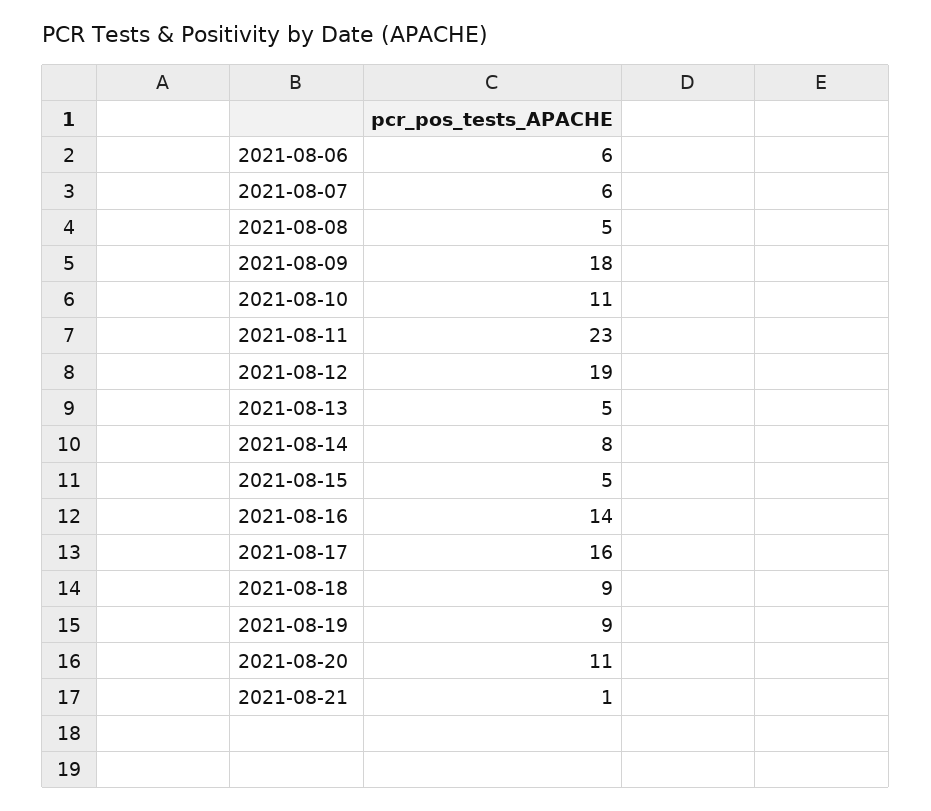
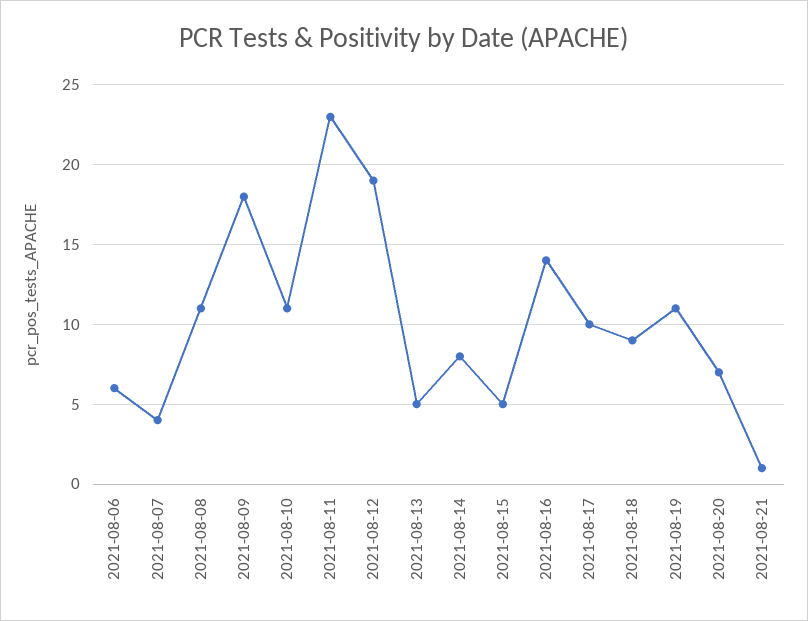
2021-08-07: 6 -> 4
2021-08-08: 5 -> 11
2021-08-17: 16 -> 10
2021-08-19: 9 -> 11
2021-08-20: 11 -> 7

